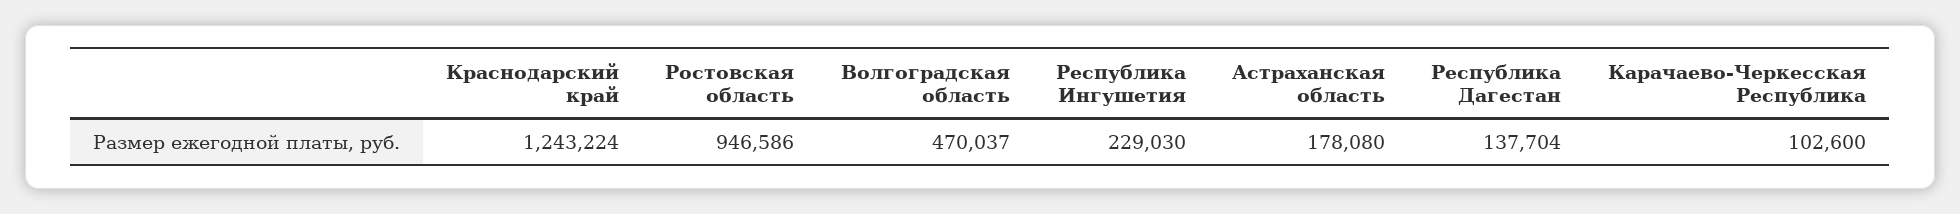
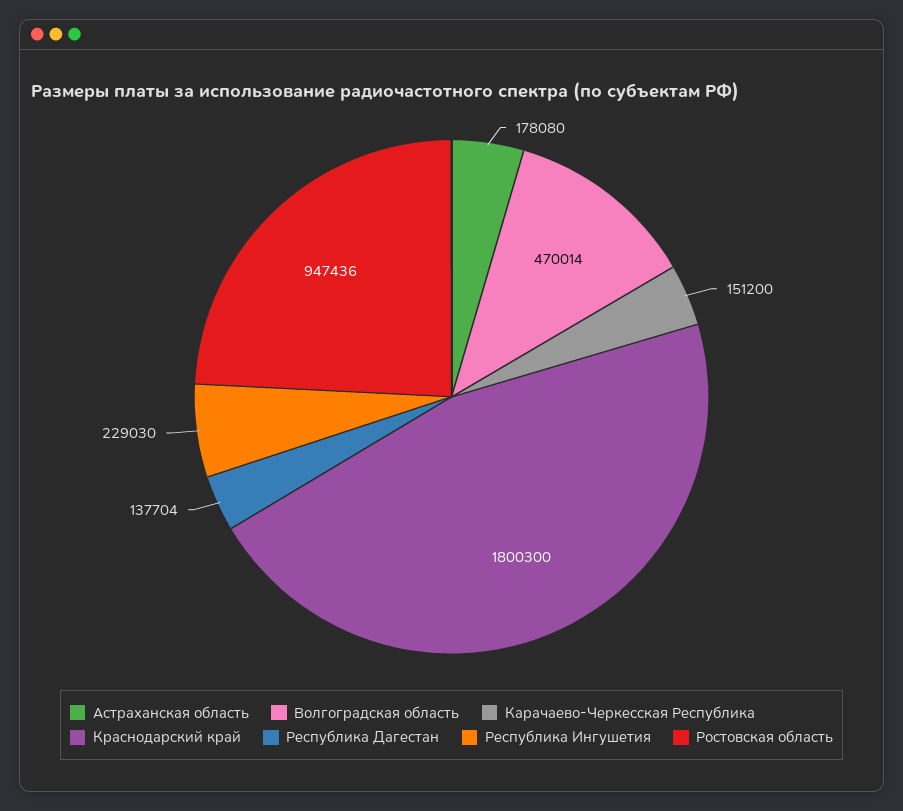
Краснодарский край: 1243224 -> 1800300
Ростовская область: 946586 -> 947436
Волгоградская область: 470037 -> 470014
Карачаево-Черкесская Республика: 102600 -> 151200

